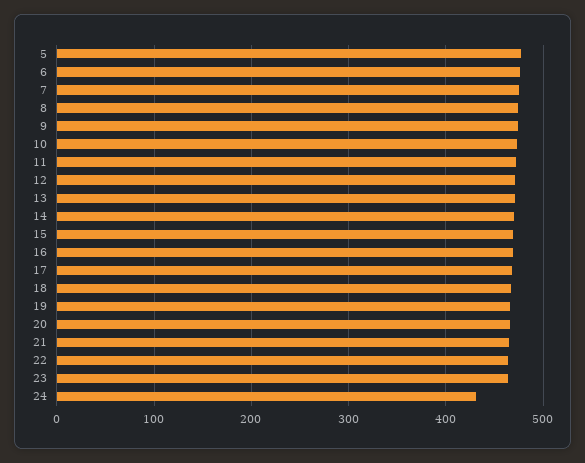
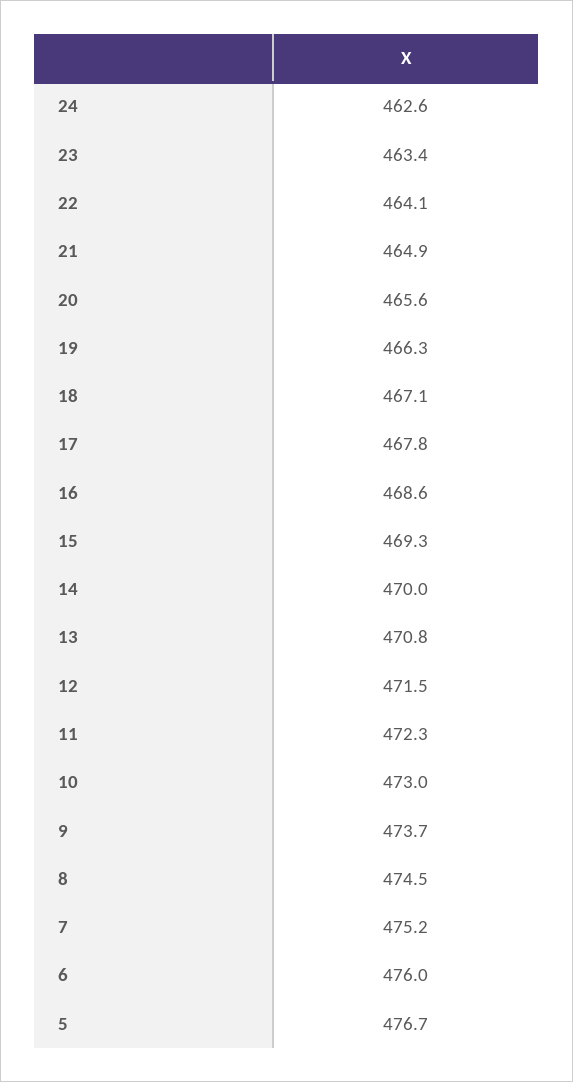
24: 430 -> 462.6

